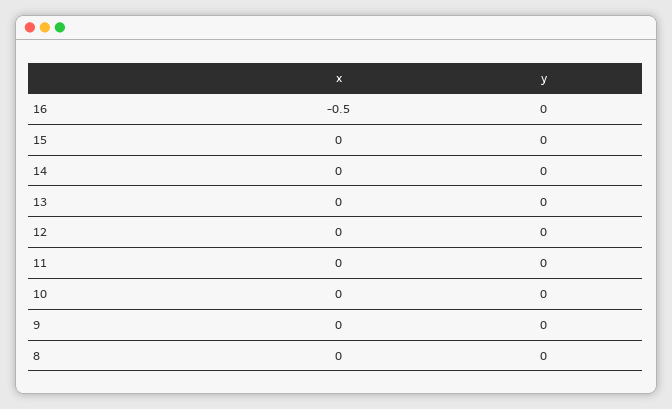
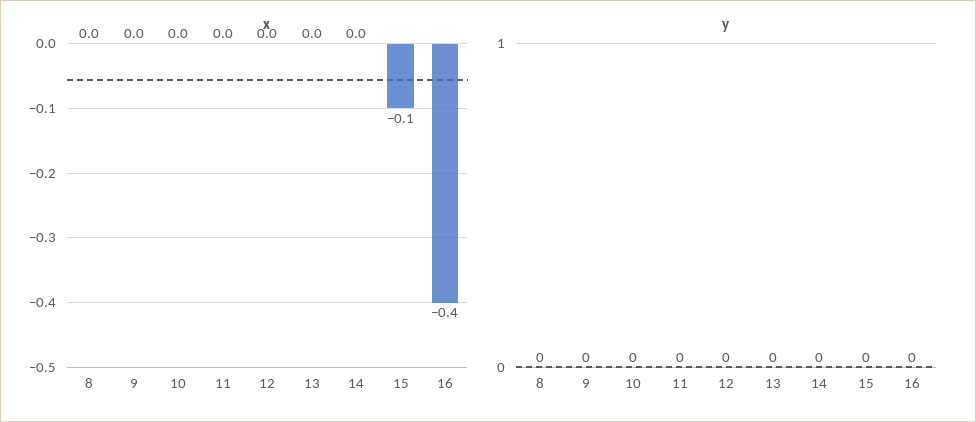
x, 16: -0.5 -> -0.4
x, 15: 0 -> -0.1

